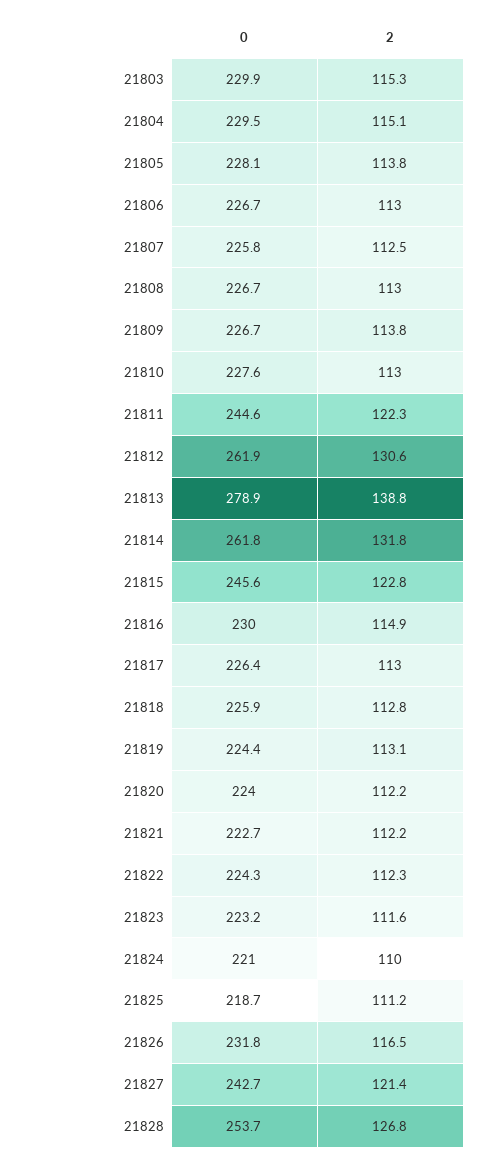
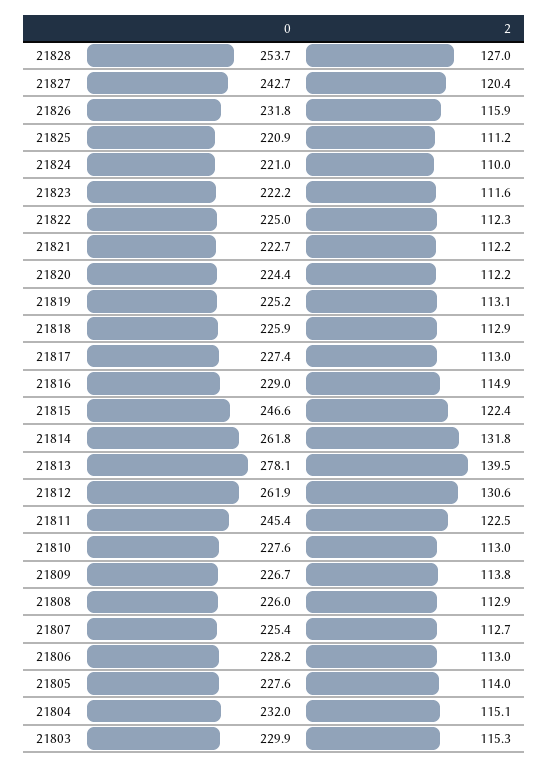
0, 21804: 229.5 -> 232
0, 21805: 228.1 -> 227.6
2, 21805: 113.8 -> 114
0, 21806: 226.7 -> 228.2
0, 21807: 225.8 -> 225.4
2, 21807: 112.5 -> 112.7
0, 21808: 226.7 -> 226
2, 21808: 113 -> 112.9
0, 21811: 244.6 -> 245.4
2, 21811: 122.3 -> 122.5
0, 21813: 278.9 -> 278.1
2, 21813: 138.8 -> 139.5
0, 21815: 245.6 -> 246.6
2, 21815: 122.8 -> 122.4
0, 21816: 230 -> 229
0, 21817: 226.4 -> 227.4
2, 21818: 112.8 -> 112.9
0, 21819: 224.4 -> 225.2
0, 21820: 224 -> 224.4
0, 21822: 224.3 -> 225
0, 21823: 223.2 -> 222.2
0, 21825: 218.7 -> 220.9
2, 21826: 116.5 -> 115.9
2, 21827: 121.4 -> 120.4
2, 21828: 126.8 -> 127

